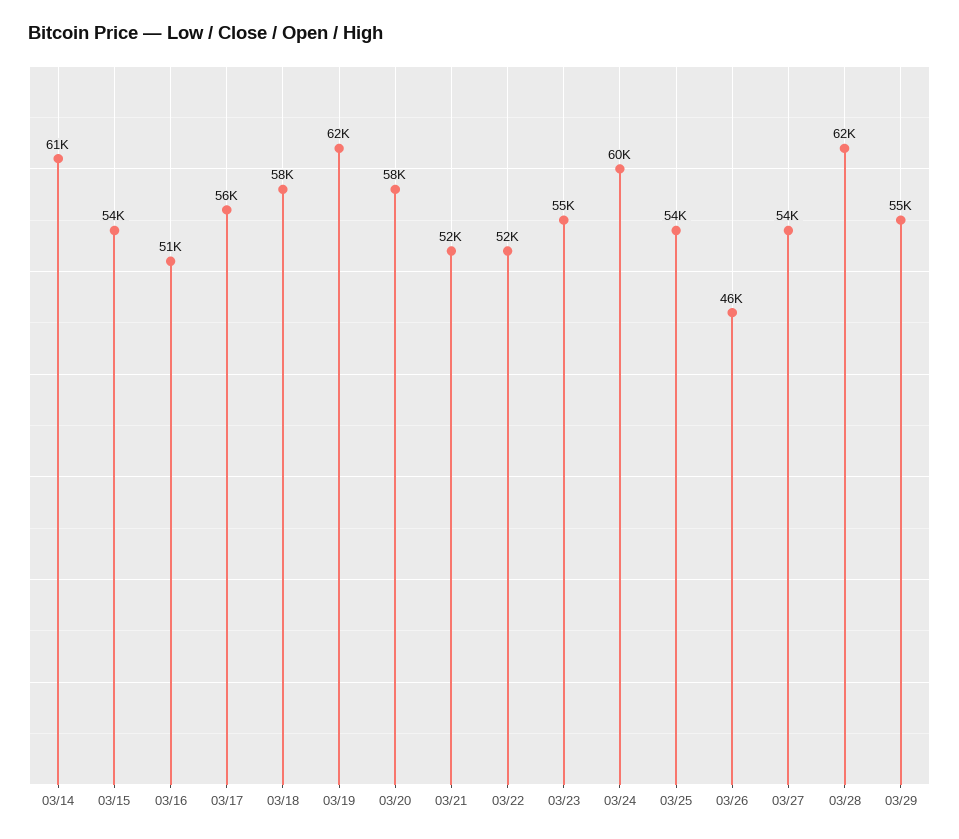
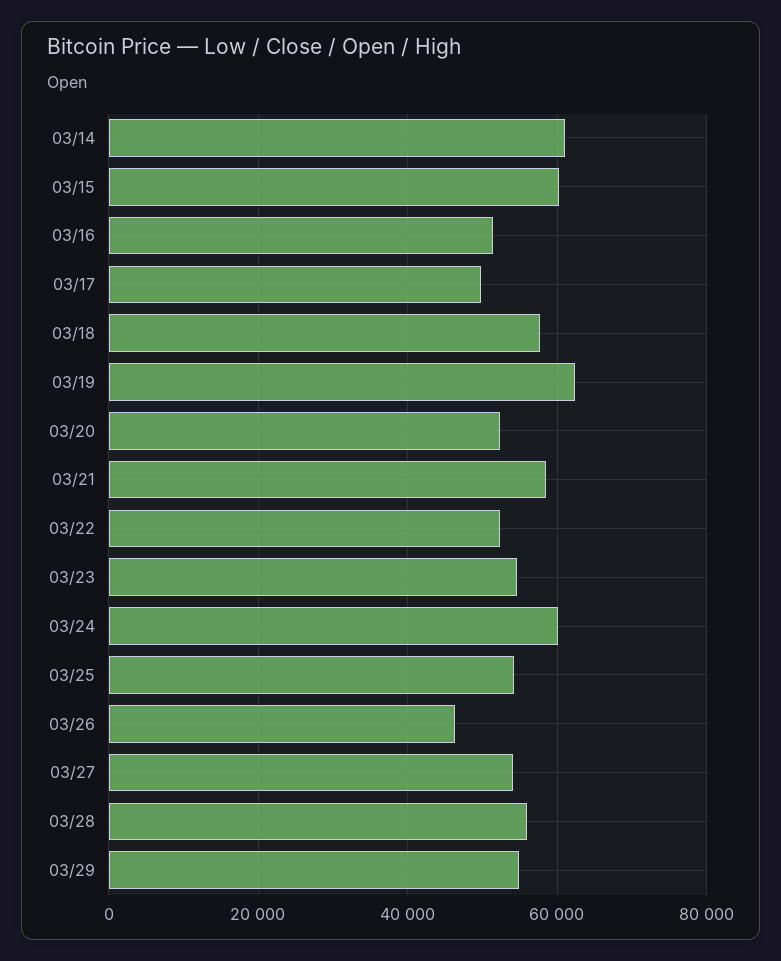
03/15: 54000 -> 60000
03/17: 56000 -> 50000
03/20: 58000 -> 52000
03/21: 52000 -> 58000
03/28: 62000 -> 56000

